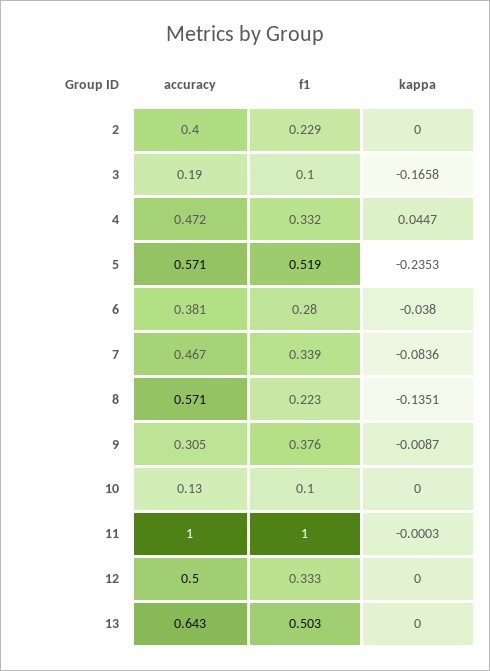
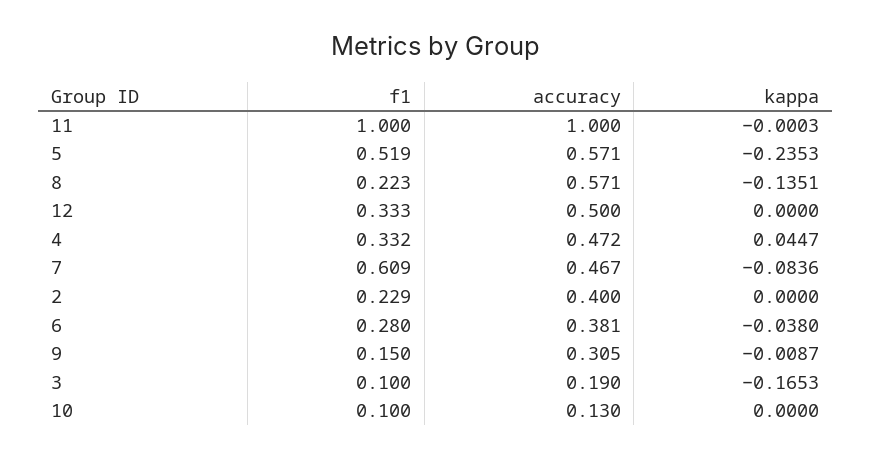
kappa, 3: -0.1658 -> -0.1653
f1, 7: 0.339 -> 0.609
f1, 9: 0.376 -> 0.15
accuracy, 13: 0.643 -> none
f1, 13: 0.503 -> none
kappa, 13: 0 -> none

